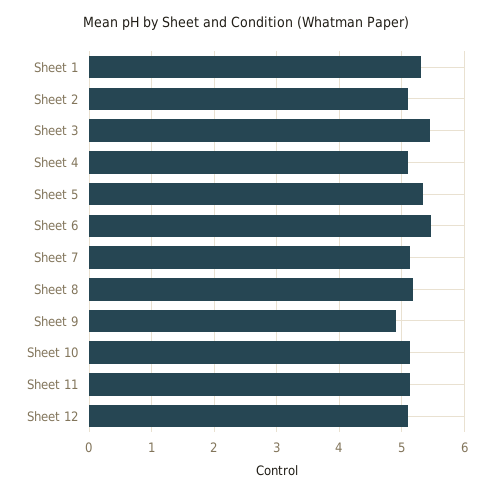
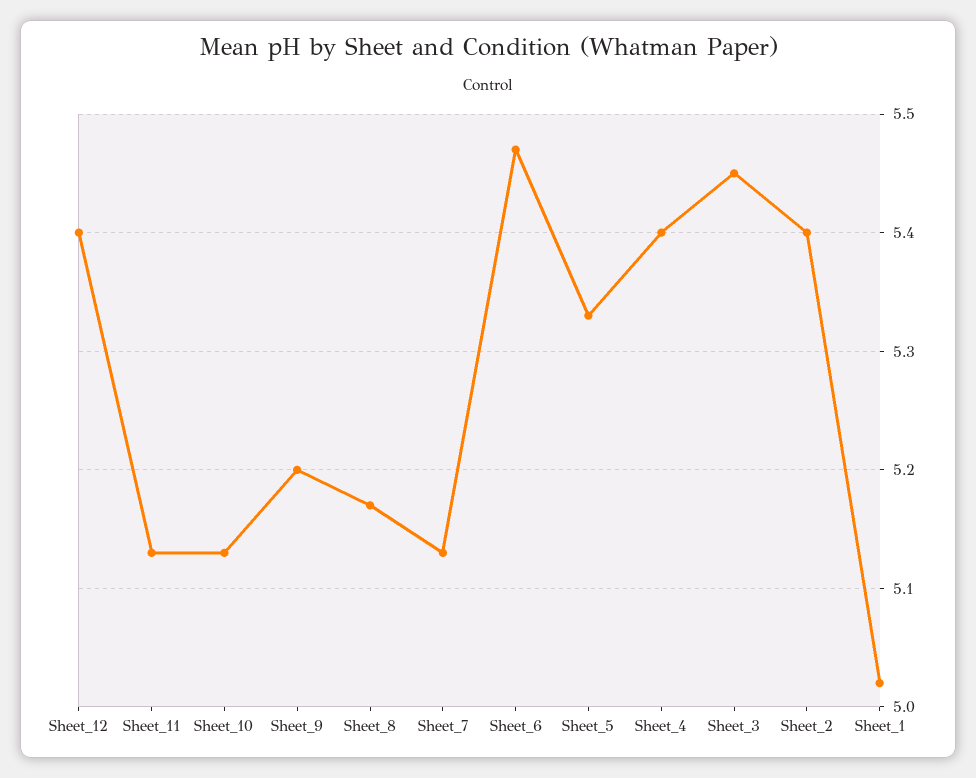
Sheet 1: 5.3 -> 5.02
Sheet 2: 5.1 -> 5.4
Sheet 4: 5.1 -> 5.4
Sheet 9: 4.9 -> 5.2
Sheet 12: 5.1 -> 5.4

